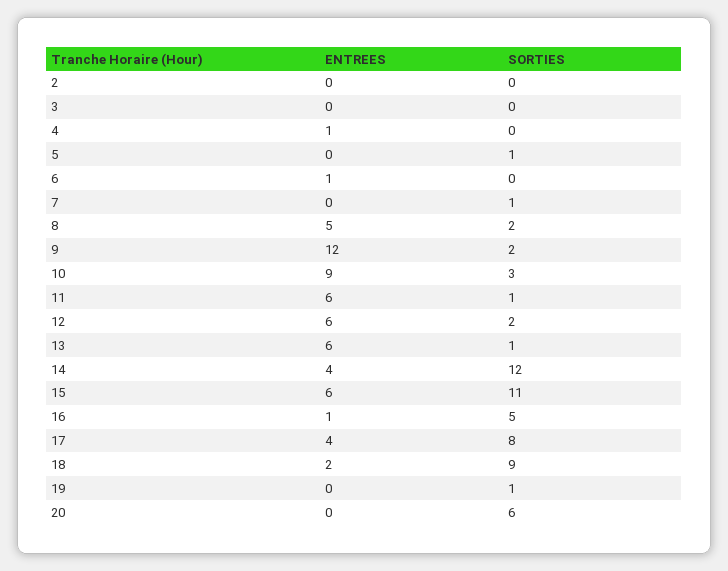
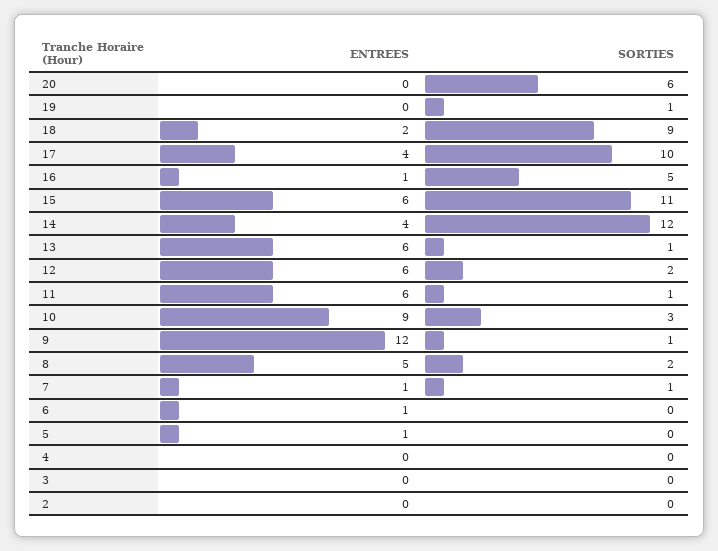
ENTREES, 4: 1 -> 0
ENTREES, 5: 0 -> 1
SORTIES, 5: 1 -> 0
ENTREES, 7: 0 -> 1
SORTIES, 9: 2 -> 1
SORTIES, 17: 8 -> 10

